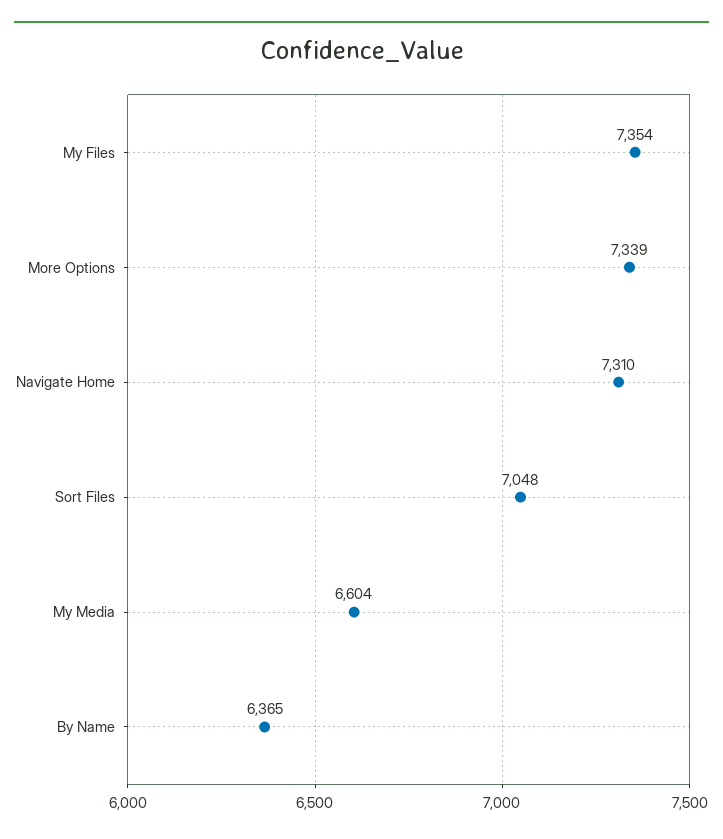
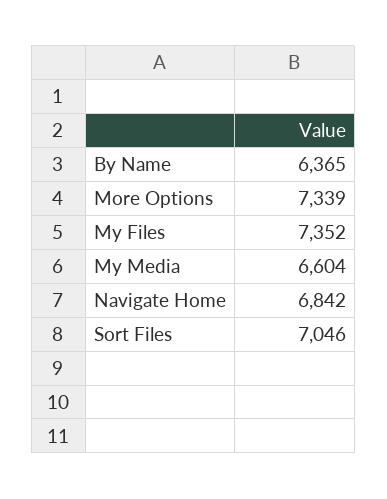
My Files: 7354 -> 7352
Navigate Home: 7310 -> 6842
Sort Files: 7048 -> 7046

